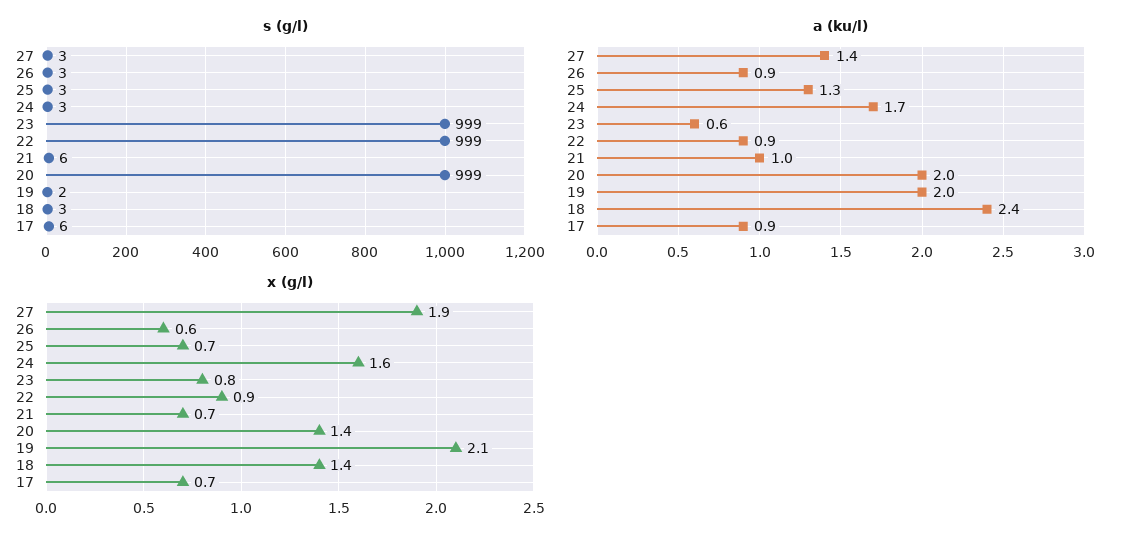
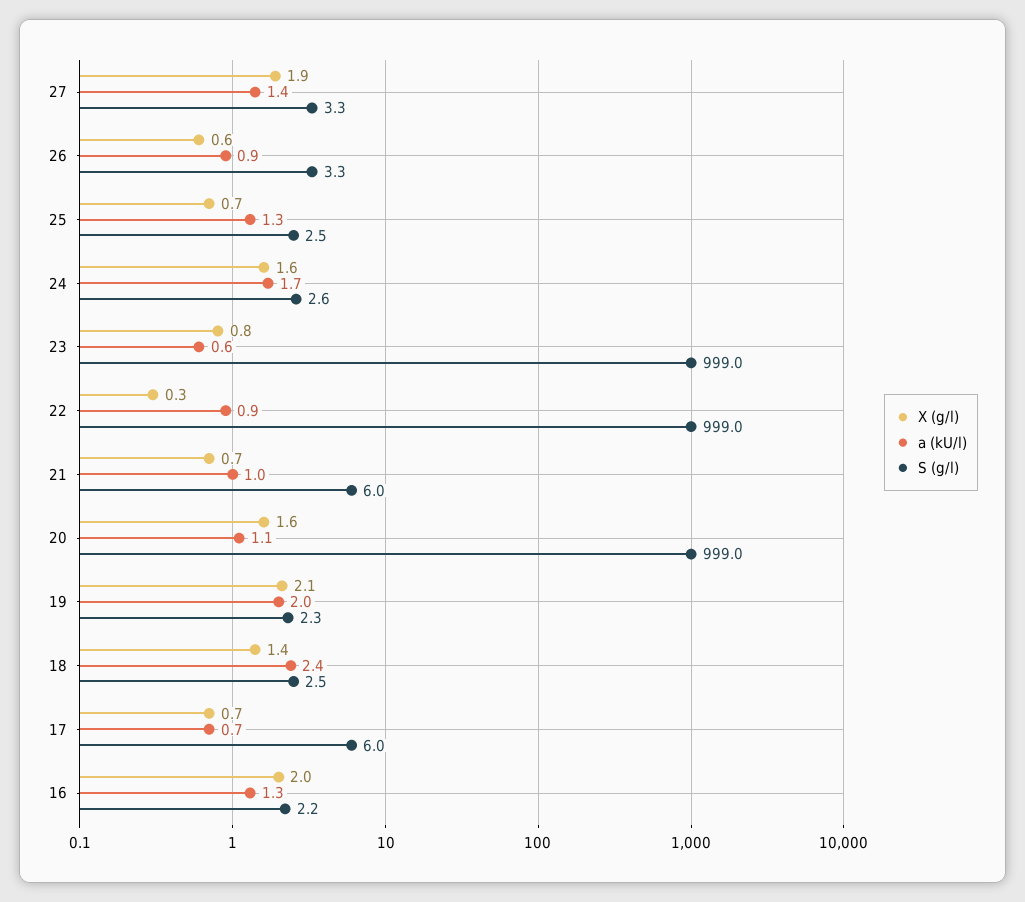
a (ku/l), 20: 2 -> 1.1
a (ku/l), 17: 0.9 -> 0.7
x (g/l), 22: 0.9 -> 0.3
x (g/l), 20: 1.4 -> 1.6
x (g/l), 16: none -> 2
a (ku/l), 16: none -> 1.3
s (g/l), 16: none -> 2.2

